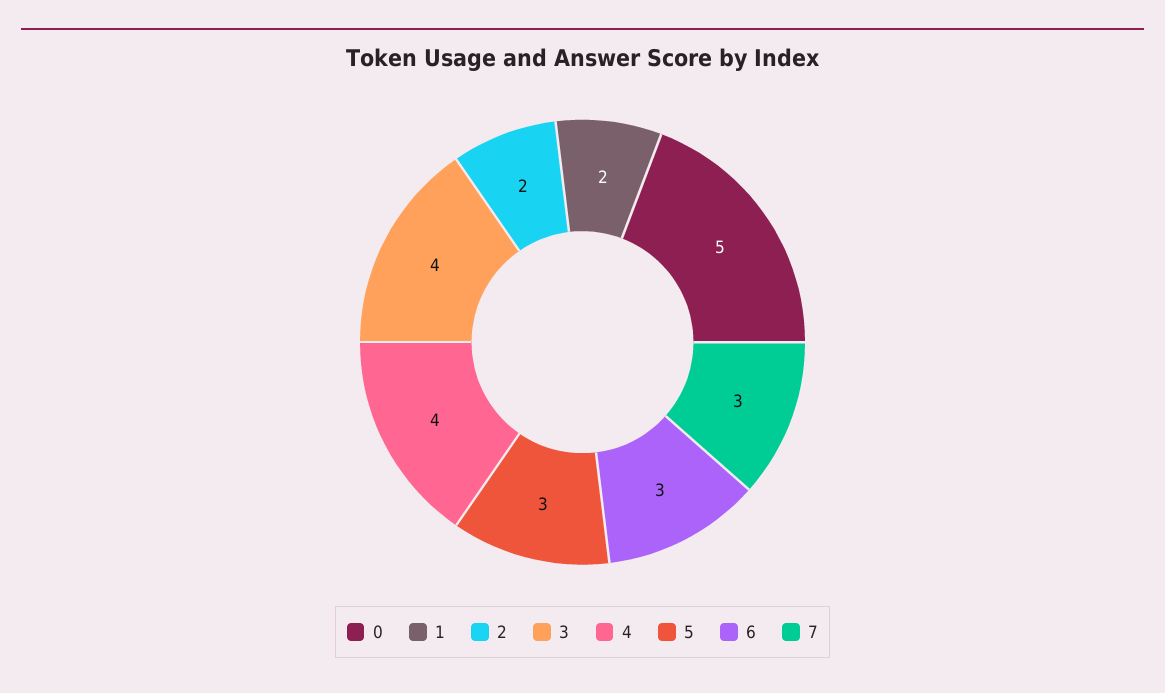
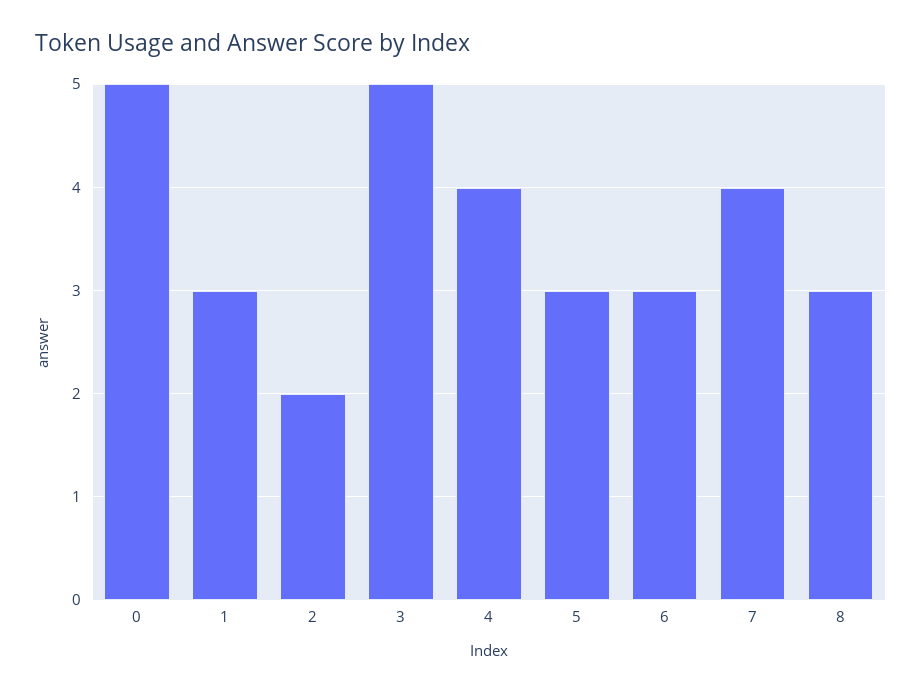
1: 2 -> 3
3: 4 -> 5
7: 3 -> 4
8: none -> 3

